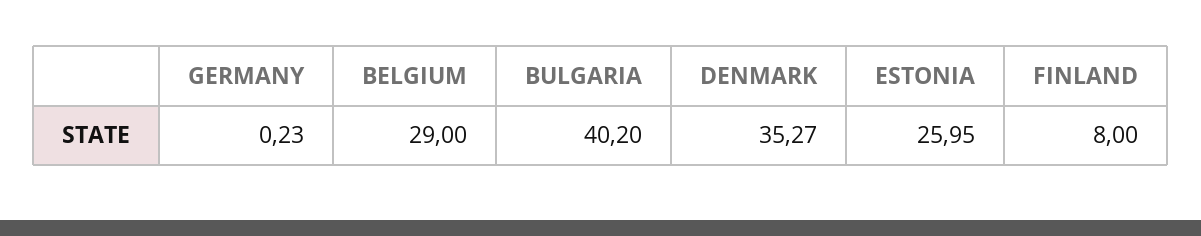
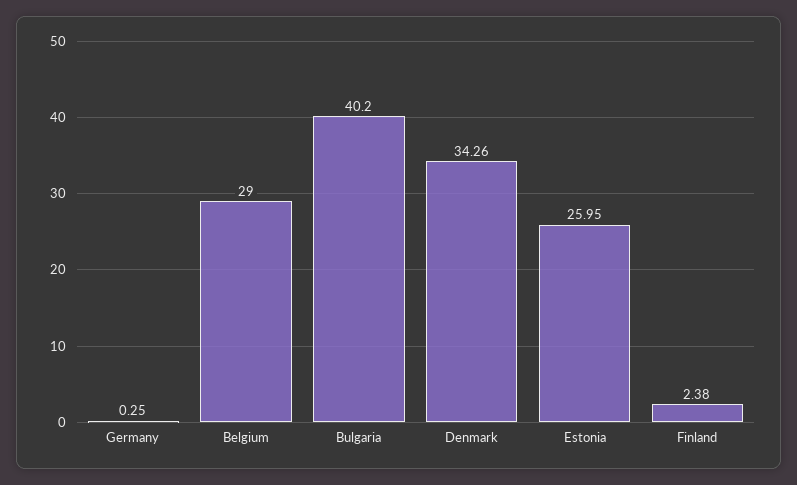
GERMANY: 0.23 -> 0.25
DENMARK: 35.27 -> 34.26
FINLAND: 8 -> 2.38

